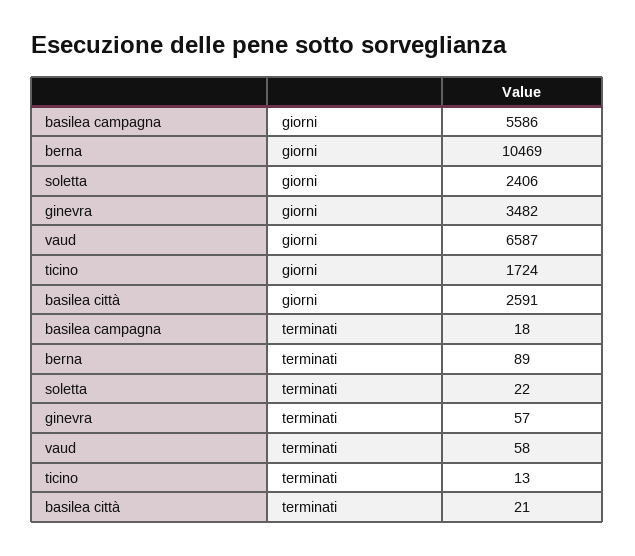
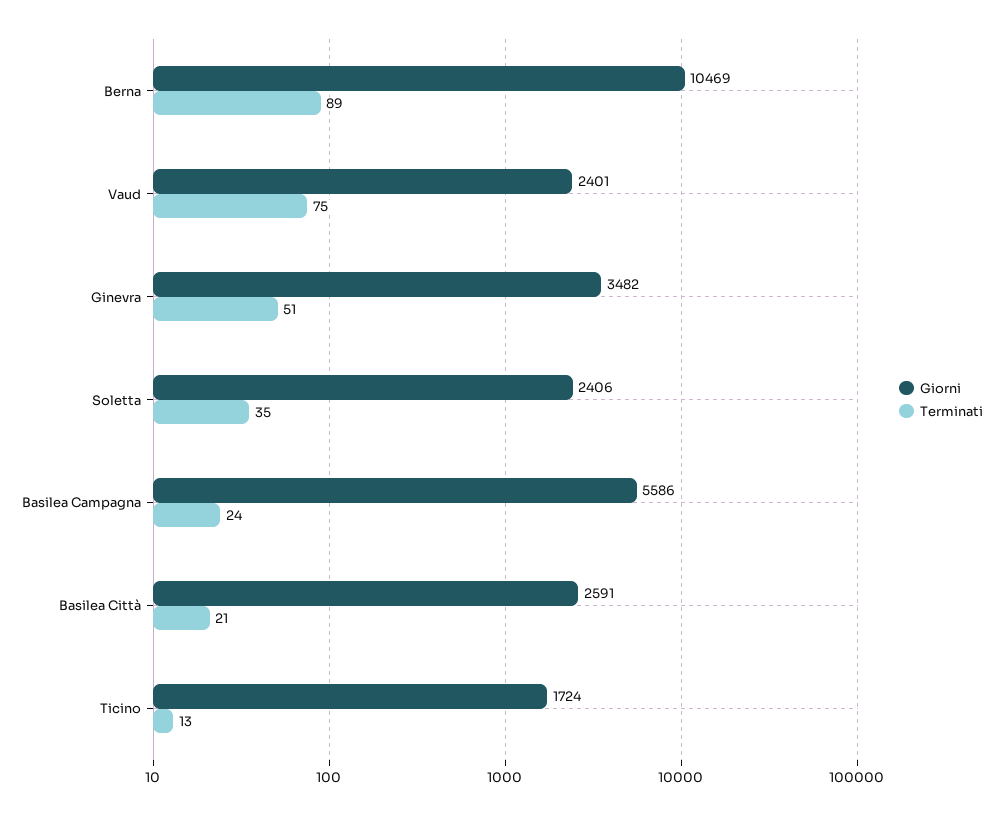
giorni, vaud: 6587 -> 2401
terminati, basilea campagna: 18 -> 24
terminati, soletta: 22 -> 35
terminati, ginevra: 57 -> 51
terminati, vaud: 58 -> 75

